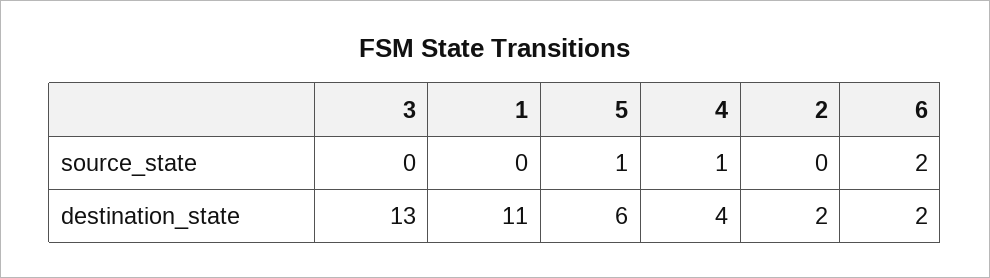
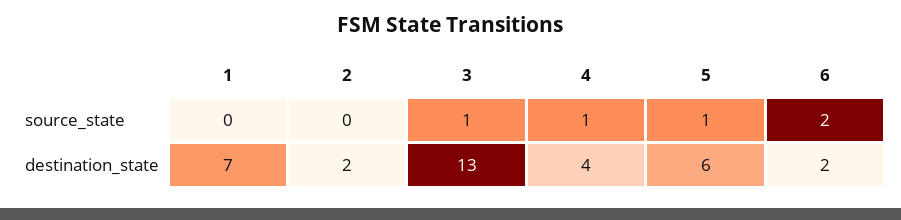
3, source_state: 0 -> 1
1, destination_state: 11 -> 7

